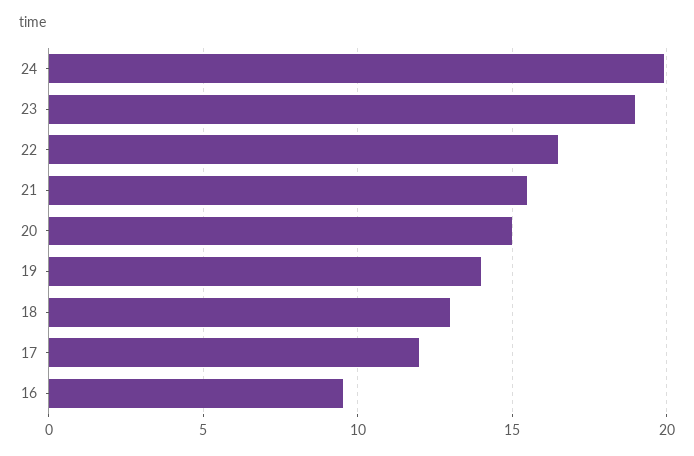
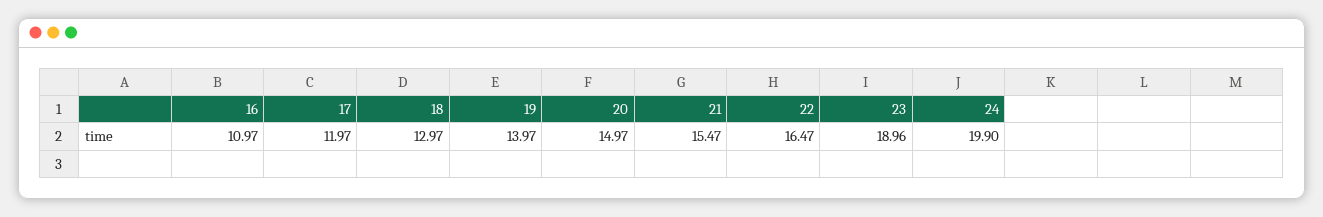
16: 9.5 -> 10.97

